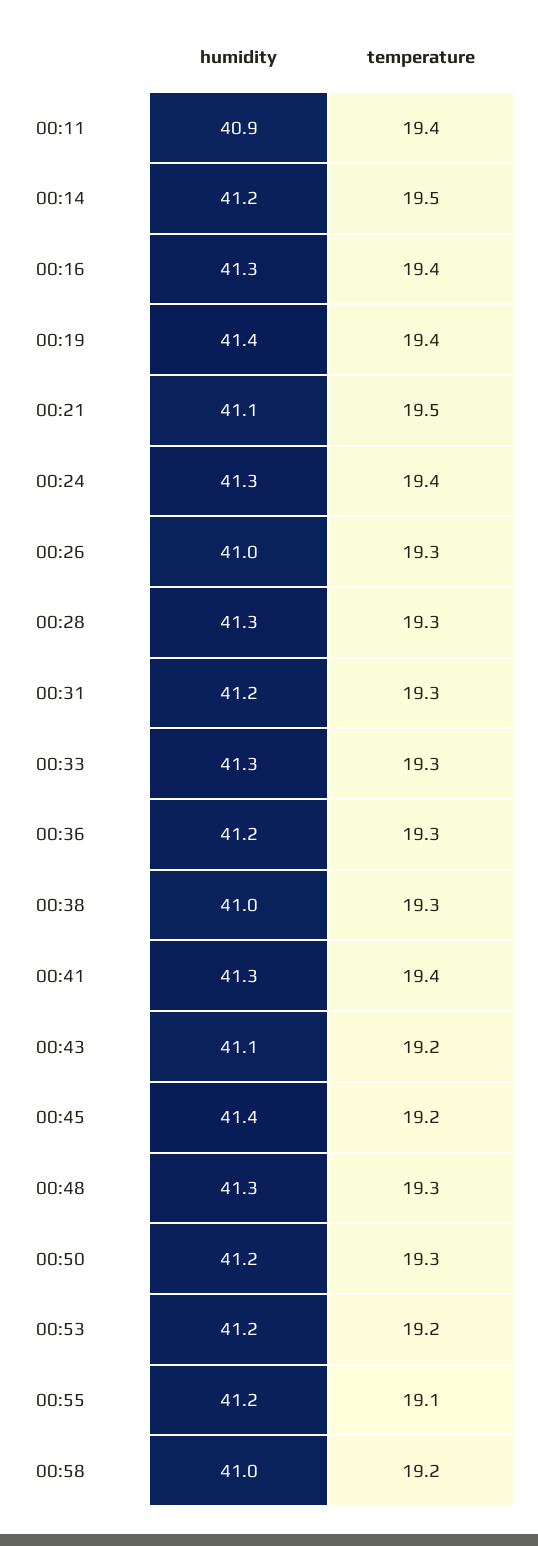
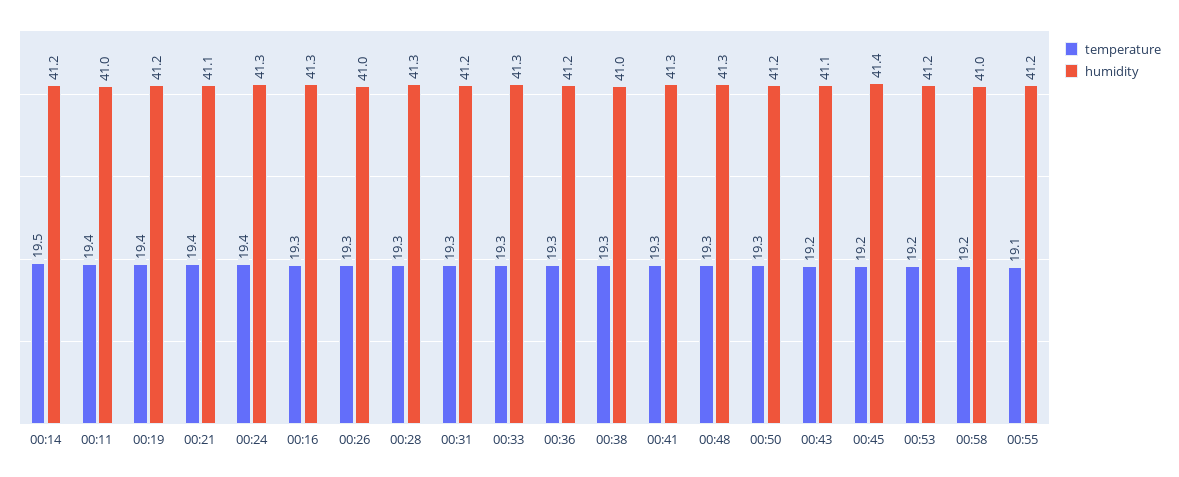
humidity, 00:11: 40.9 -> 41
temperature, 00:16: 19.4 -> 19.3
humidity, 00:19: 41.4 -> 41.2
temperature, 00:21: 19.5 -> 19.4
temperature, 00:41: 19.4 -> 19.3

